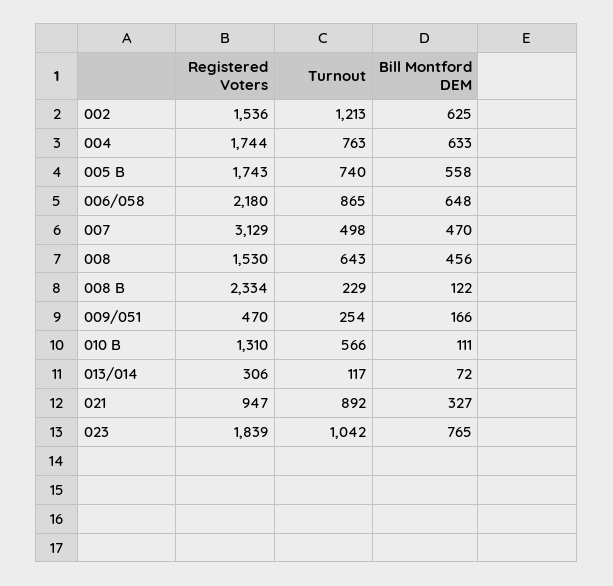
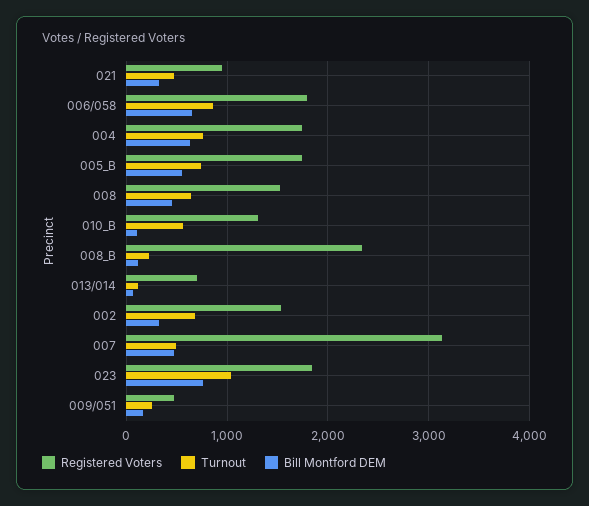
Turnout, 002: 1213 -> 700
Bill Montford DEM, 002: 625 -> 300
Registered Voters, 006/058: 2180 -> 1800
Registered Voters, 013/014: 306 -> 700
Turnout, 021: 892 -> 500

